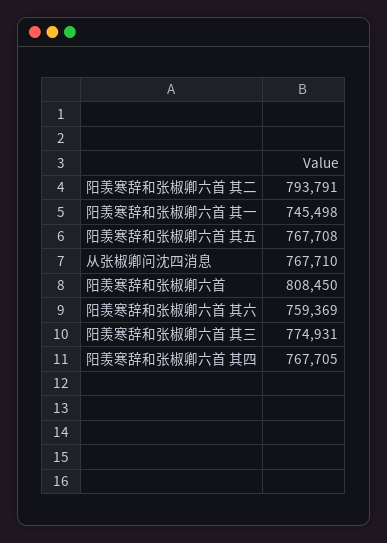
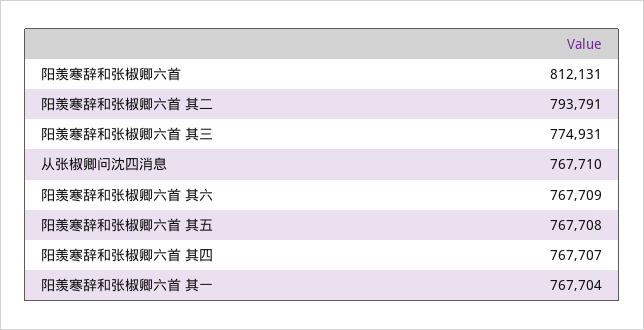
阳羡寒辞和张椒卿六首 其一: 745498 -> 767704
阳羡寒辞和张椒卿六首: 808450 -> 812131
阳羡寒辞和张椒卿六首 其六: 759369 -> 767709
阳羡寒辞和张椒卿六首 其四: 767705 -> 767707

